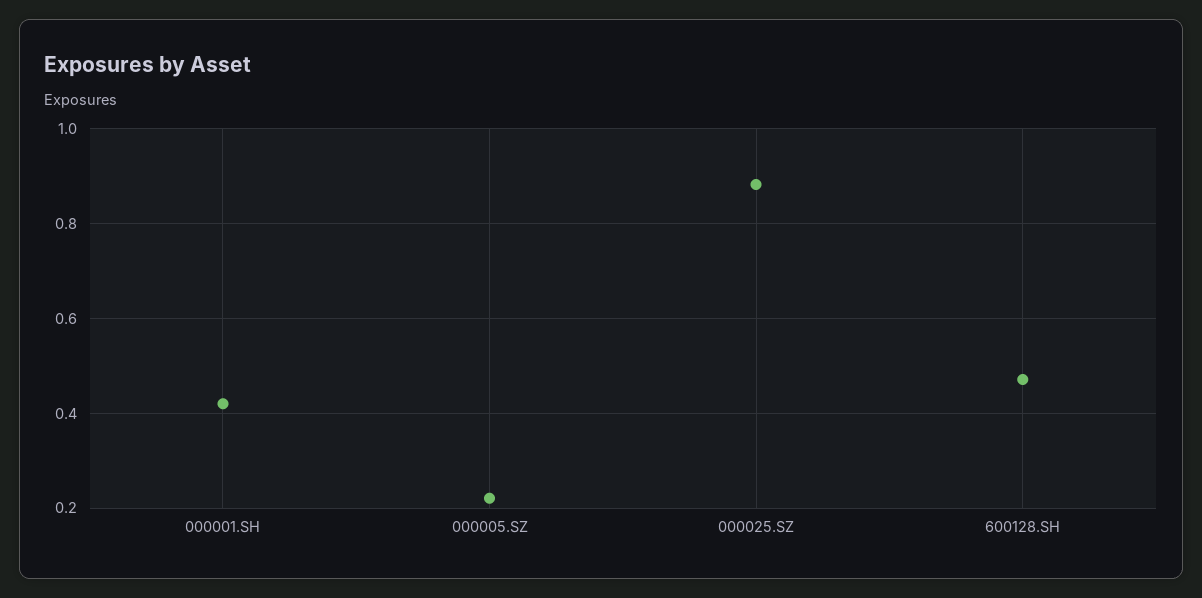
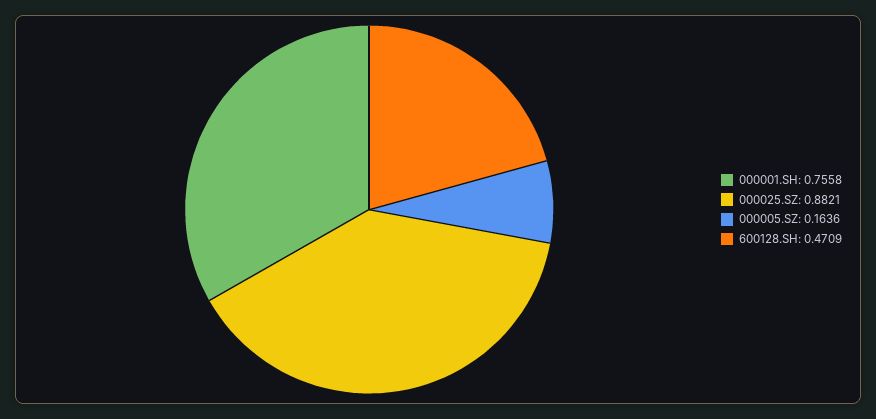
000001.SH: 0.42 -> 0.7558
000005.SZ: 0.22 -> 0.1636

